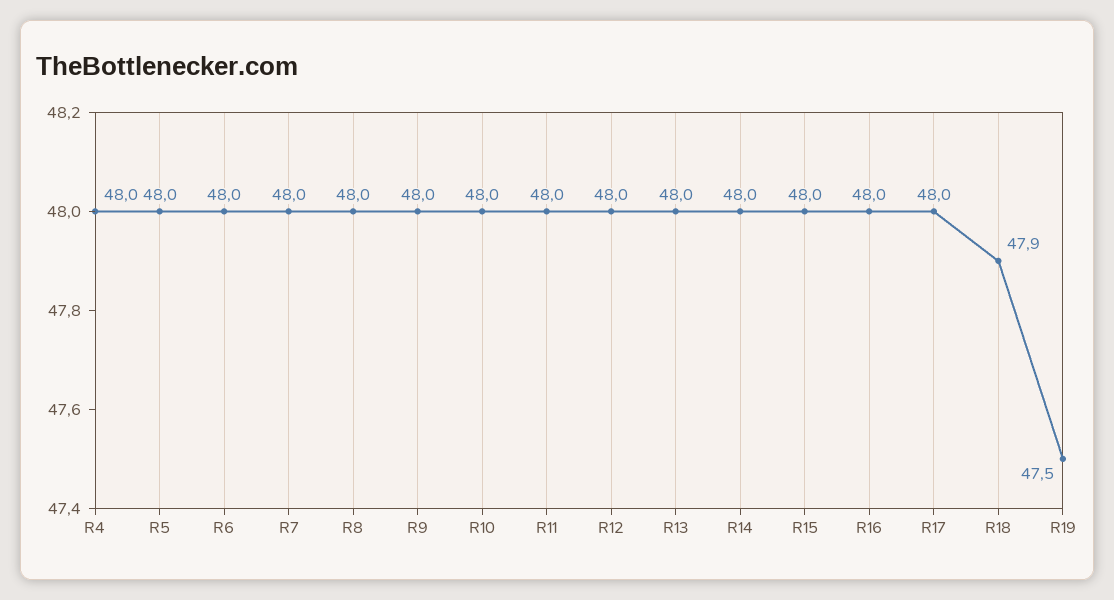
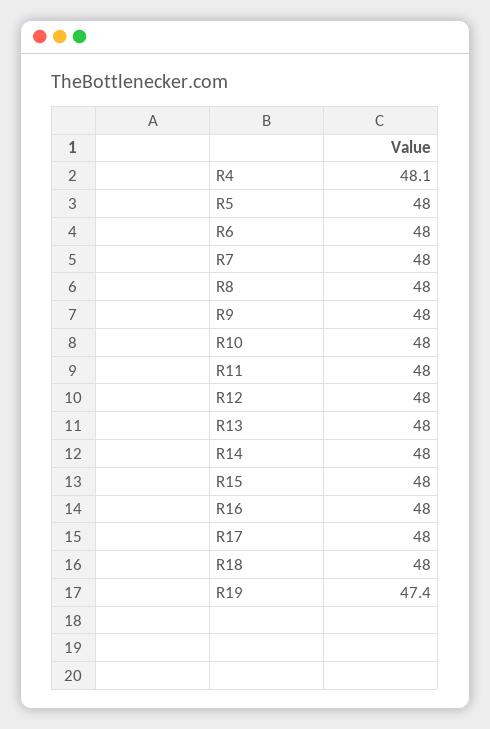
R4: 48 -> 48.1
R18: 47.9 -> 48
R19: 47.5 -> 47.4

